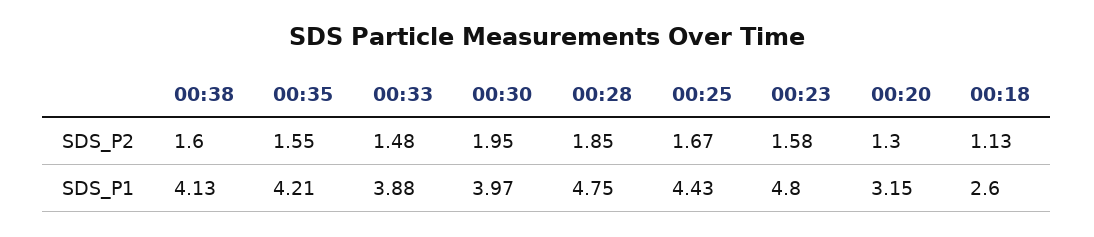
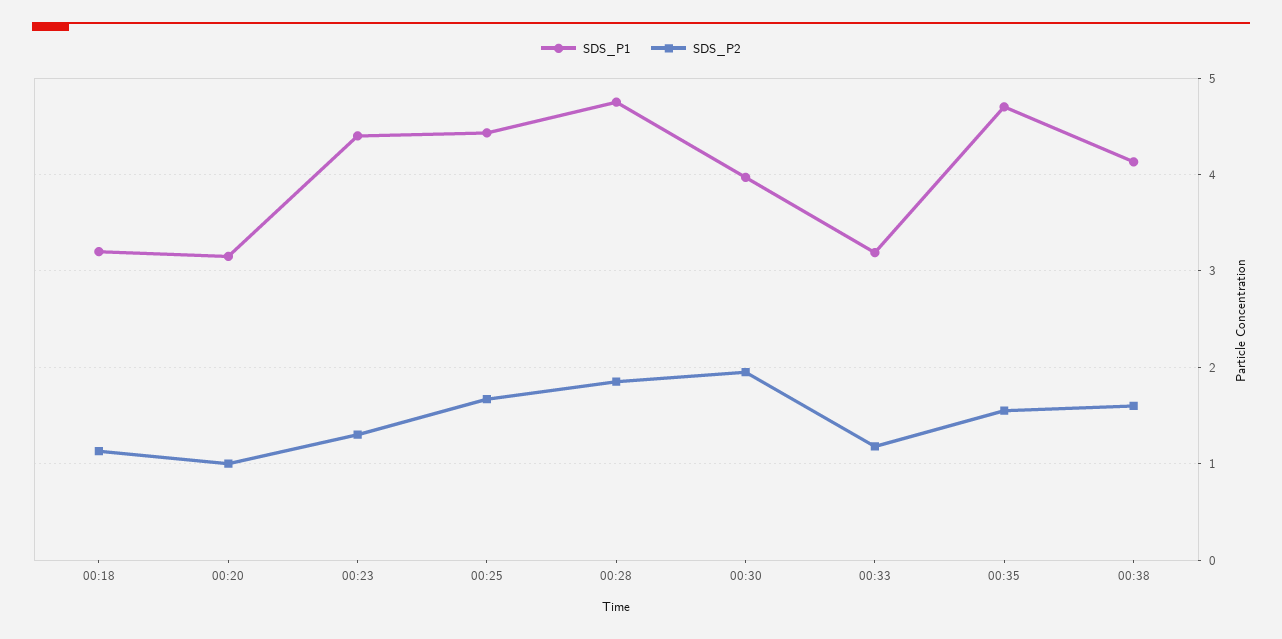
SDS_P2, 00:33: 1.48 -> 1.2
SDS_P2, 00:23: 1.58 -> 1.3
SDS_P2, 00:20: 1.3 -> 1
SDS_P1, 00:35: 4.21 -> 4.7
SDS_P1, 00:33: 3.88 -> 3.2
SDS_P1, 00:23: 4.8 -> 4.4
SDS_P1, 00:18: 2.6 -> 3.2

